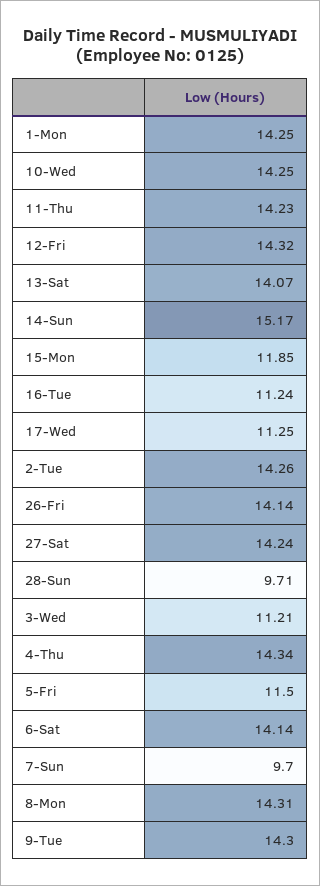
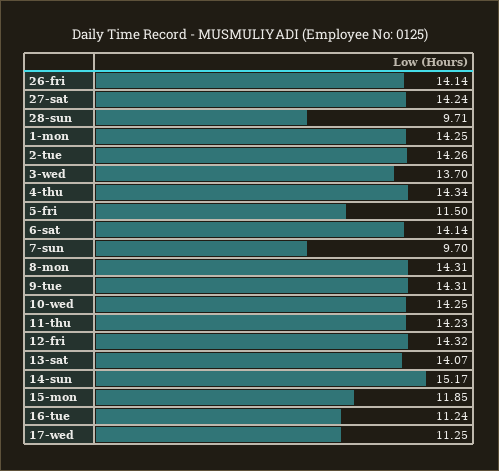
3-Wed: 11.21 -> 13.7
9-Tue: 14.3 -> 14.31

